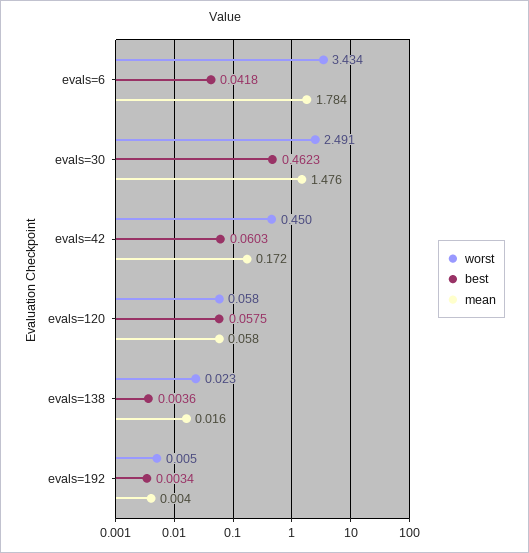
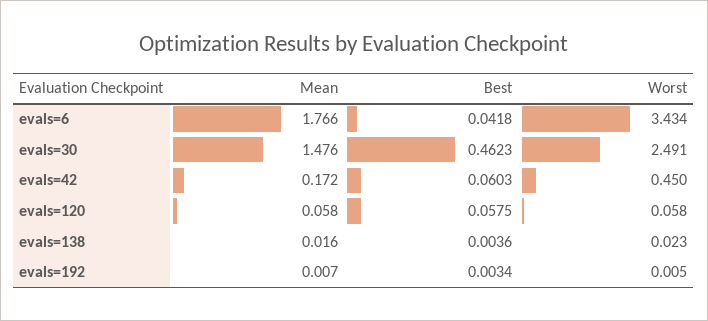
mean, evals=6: 1.784 -> 1.766
mean, evals=192: 0.004 -> 0.007

